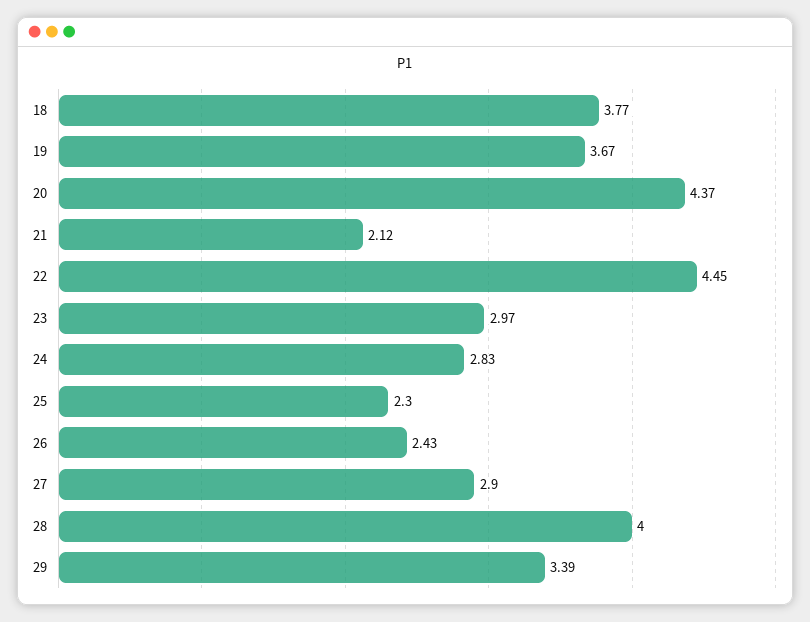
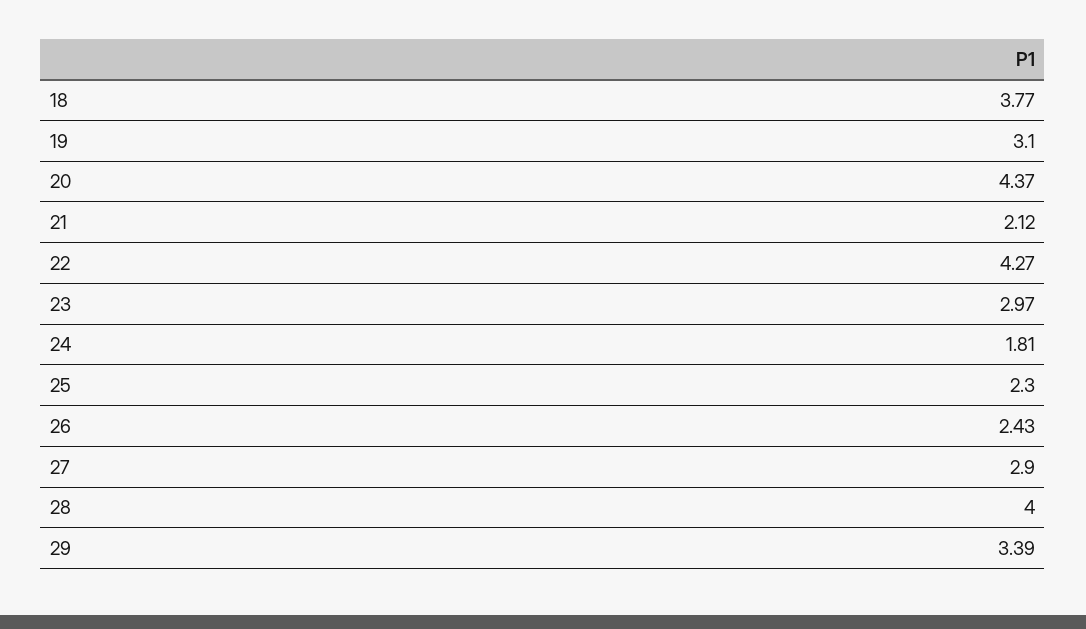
19: 3.67 -> 3.1
22: 4.45 -> 4.27
24: 2.83 -> 1.81

